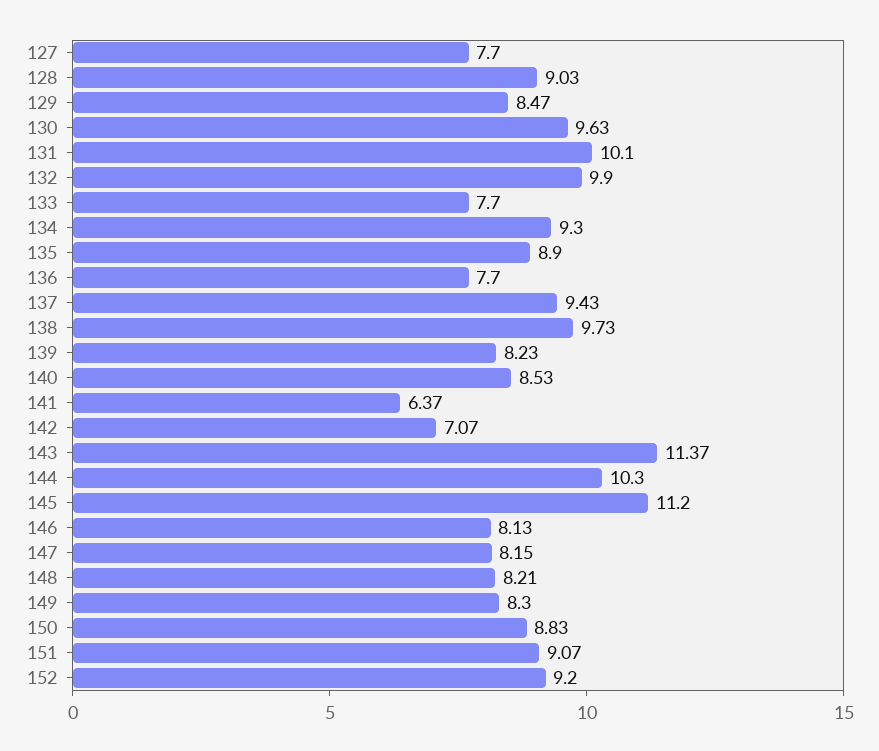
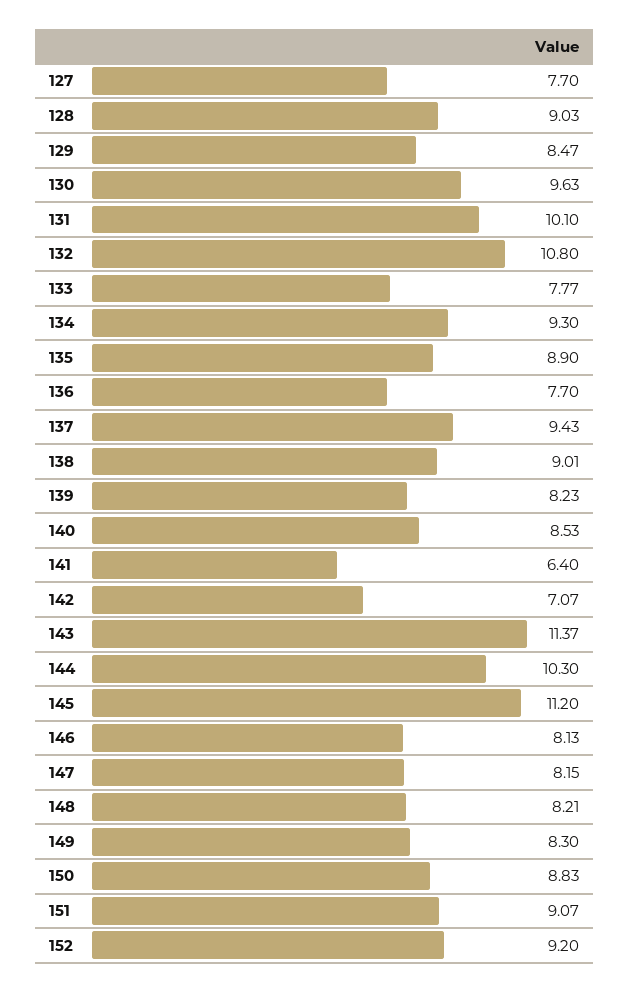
132: 9.9 -> 10.8
133: 7.7 -> 7.77
138: 9.73 -> 9.01
141: 6.37 -> 6.4

